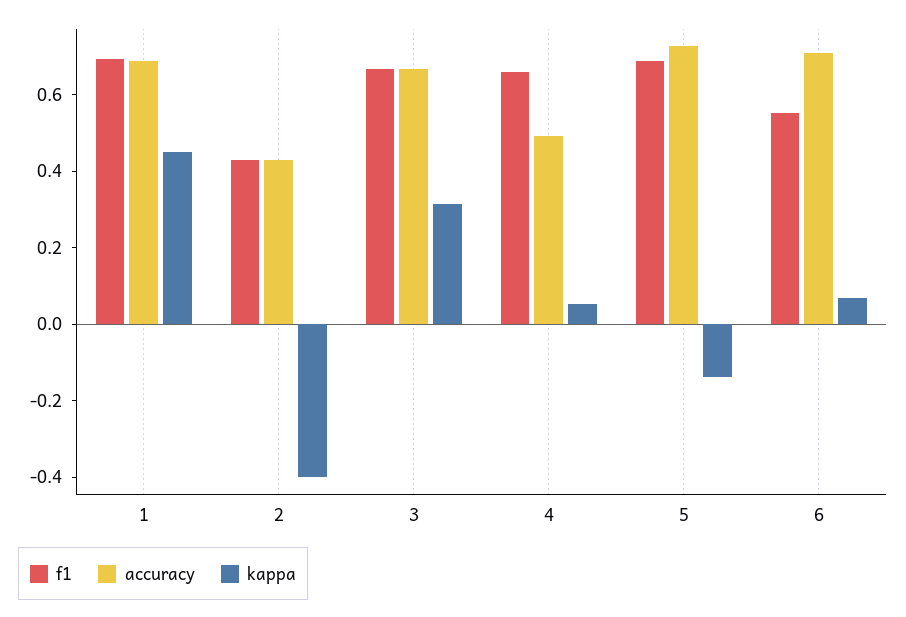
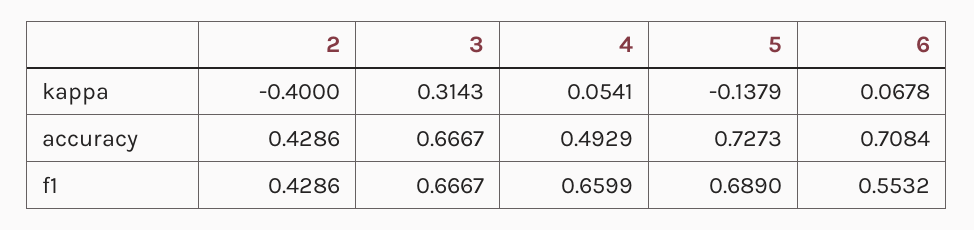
f1, 1: 0.7 -> none
accuracy, 1: 0.7 -> none
kappa, 1: 0.45 -> none

